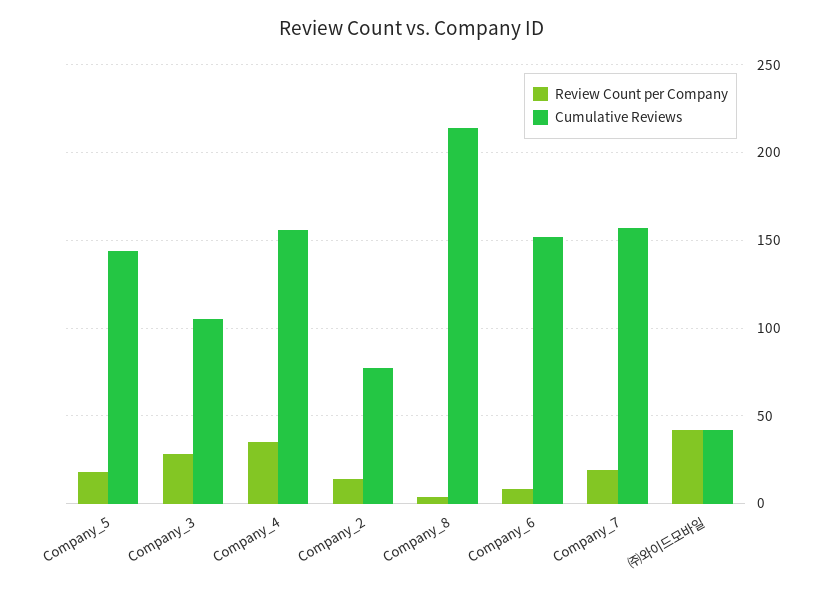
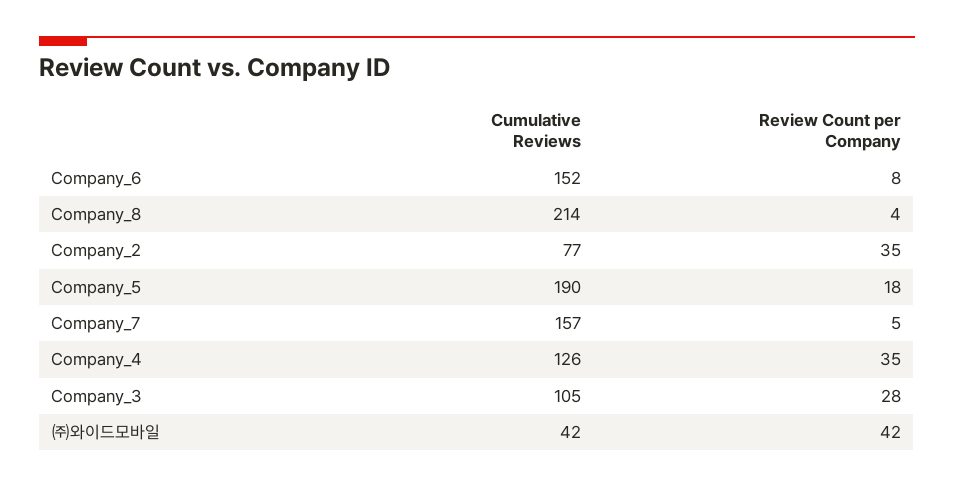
Cumulative Reviews, Company_5: 145 -> 190
Cumulative Reviews, Company_4: 155 -> 126
Review Count per Company, Company_2: 15 -> 35
Review Count per Company, Company_7: 20 -> 5

